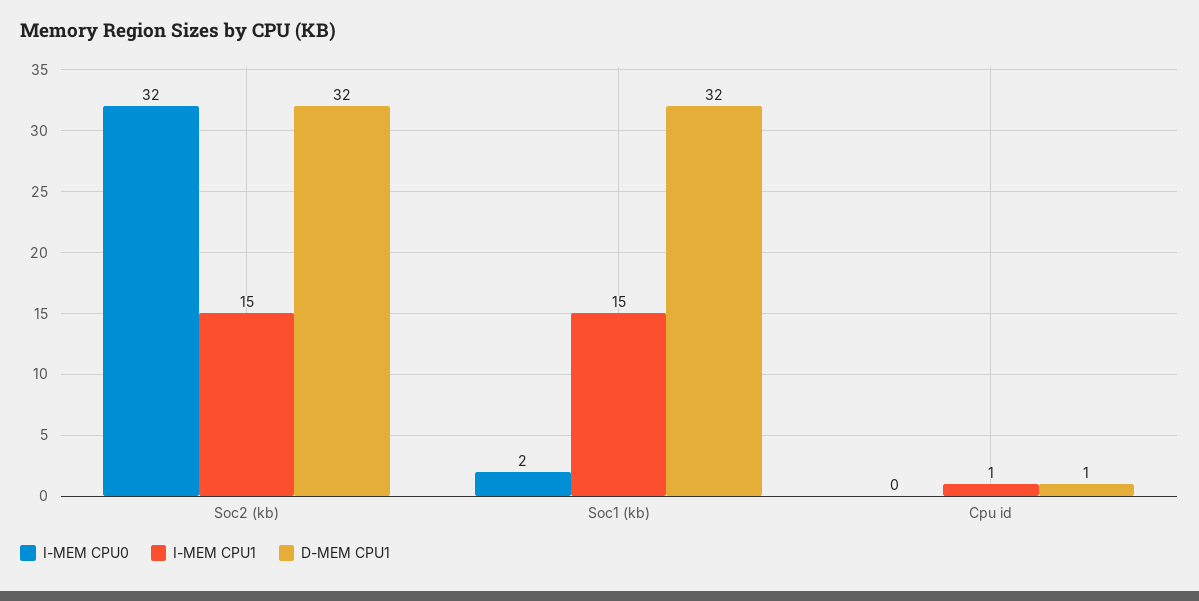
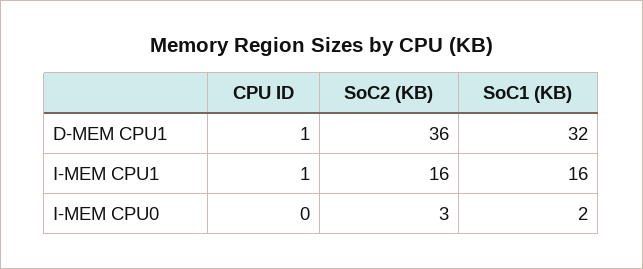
I-MEM CPU0, Soc2 (kb): 32 -> 3
I-MEM CPU1, Soc2 (kb): 15 -> 16
D-MEM CPU1, Soc2 (kb): 32 -> 36
I-MEM CPU1, Soc1 (kb): 15 -> 16

